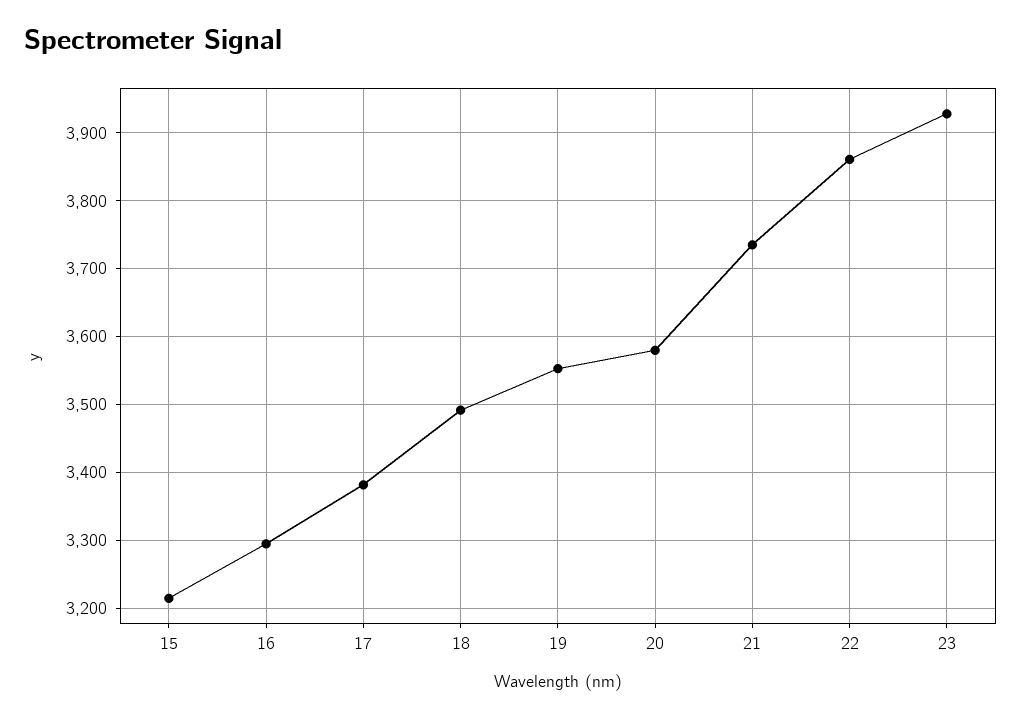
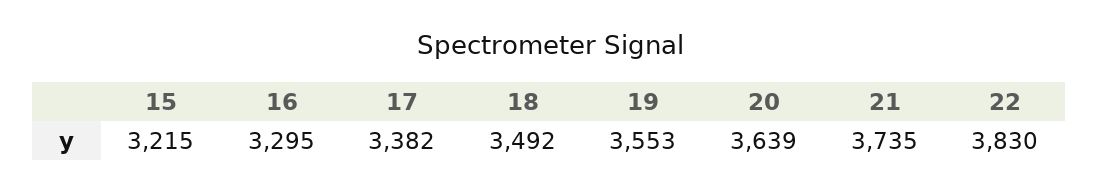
20: 3580 -> 3639
22: 3860 -> 3830
23: 3930 -> none

